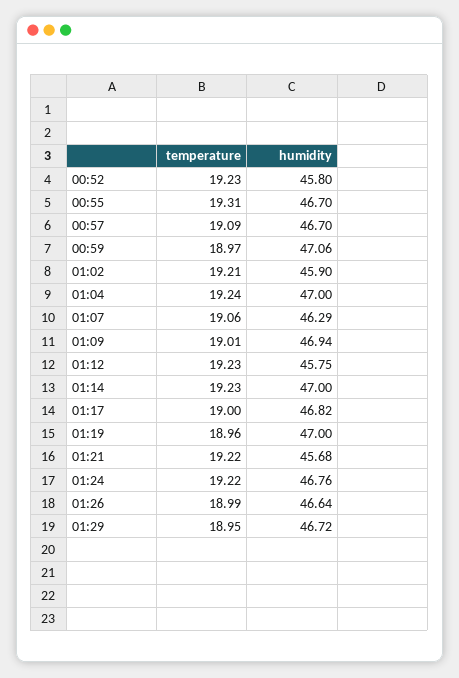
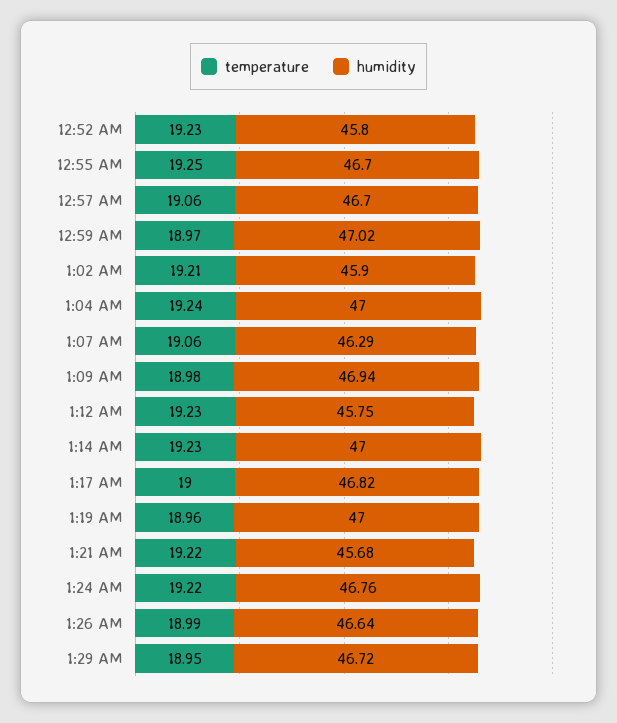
temperature, 00:55: 19.31 -> 19.25
temperature, 00:57: 19.09 -> 19.06
humidity, 00:59: 47.06 -> 47.02
temperature, 01:09: 19.01 -> 18.98

